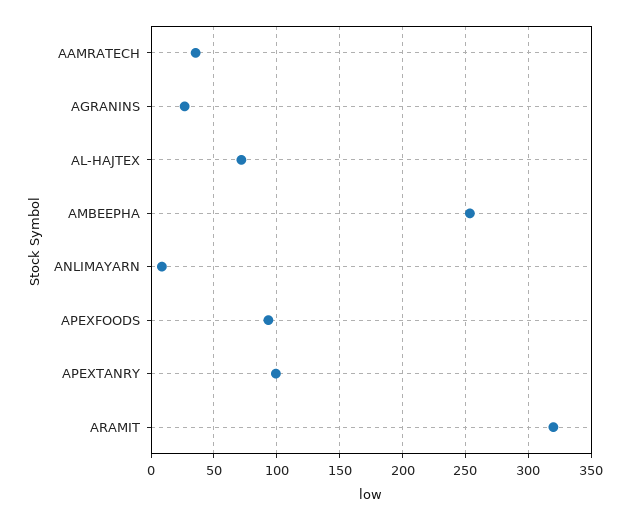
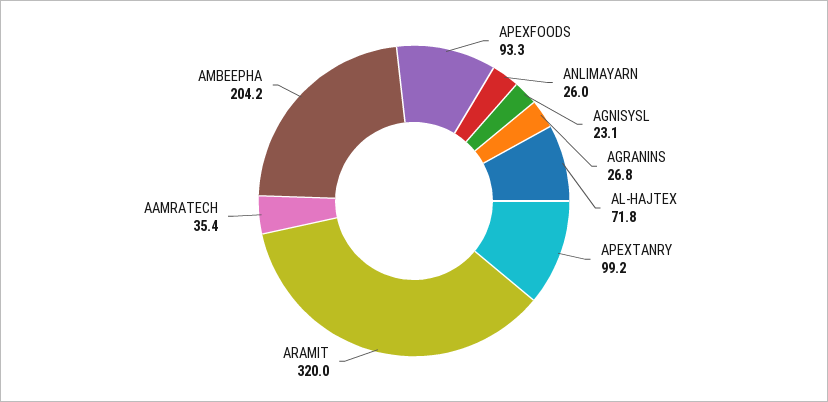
AMBEEPHA: 255 -> 204.2
ANLIMAYARN: 10 -> 26
AGNISYSL: none -> 23.1

